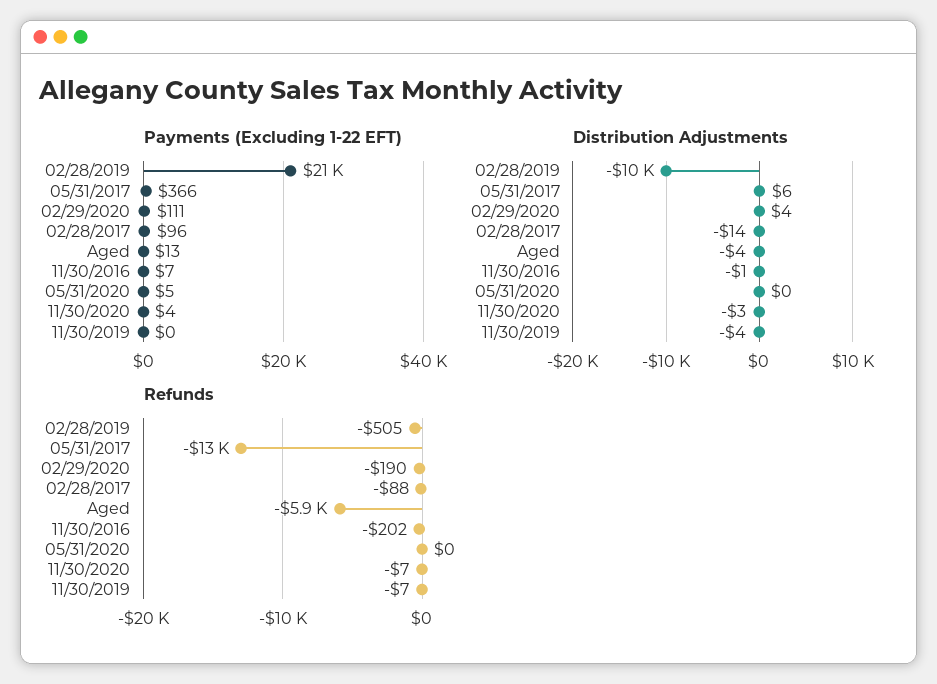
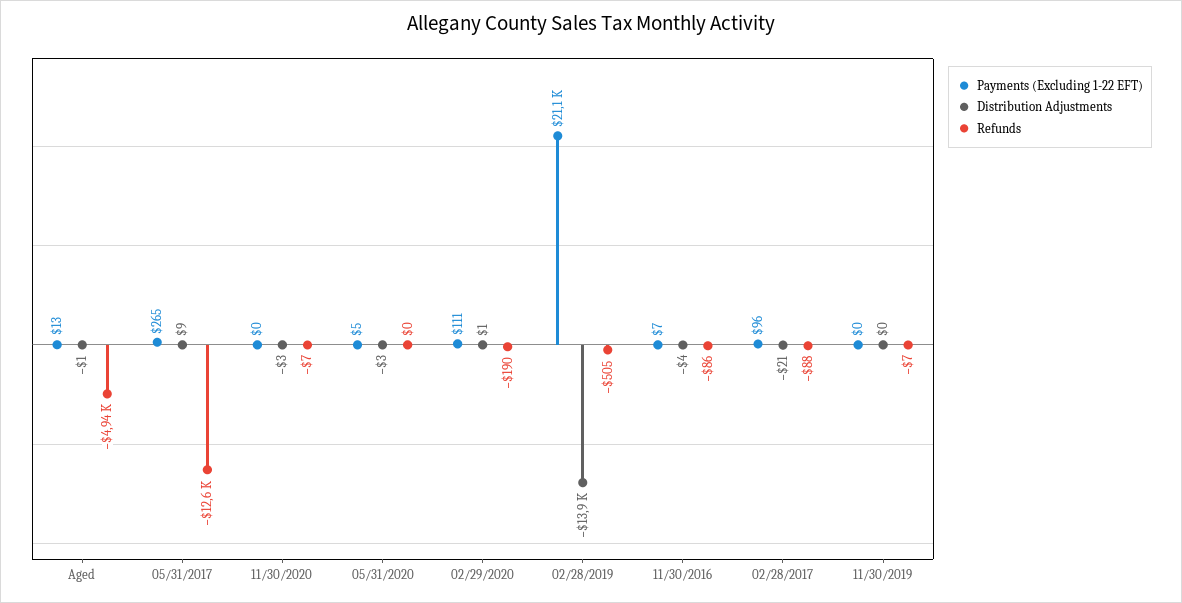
Payments (Excluding 1-22 EFT), 05/31/2017: 366 -> 265
Payments (Excluding 1-22 EFT), 11/30/2020: 4 -> 0
Distribution Adjustments, 02/28/2019: -10000 -> -13900
Distribution Adjustments, 05/31/2017: 6 -> 9
Distribution Adjustments, 02/29/2020: 4 -> 1
Distribution Adjustments, 02/28/2017: -14 -> -21
Distribution Adjustments, Aged: -4 -> -1
Distribution Adjustments, 11/30/2016: -1 -> -4
Distribution Adjustments, 05/31/2020: 0 -> -3
Distribution Adjustments, 11/30/2019: -4 -> 0
Refunds, Aged: -5900 -> -4940
Refunds, 11/30/2016: -202 -> -86

